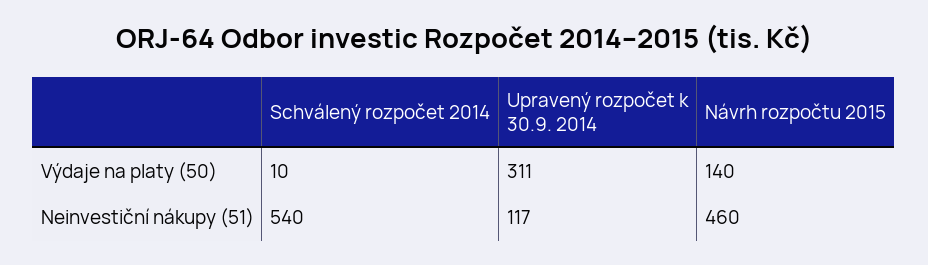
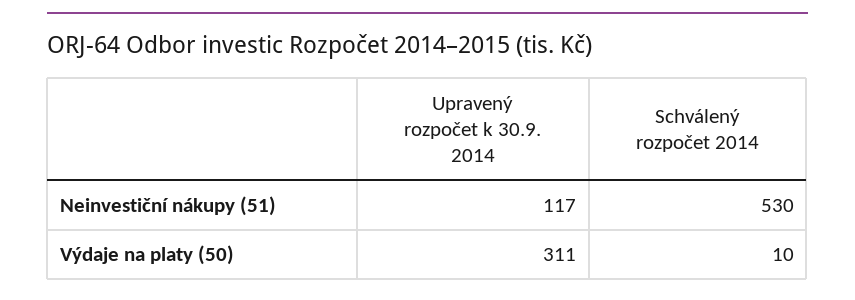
Návrh rozpočtu 2015, Výdaje na platy (50): 140 -> none
Schválený rozpočet 2014, Neinvestiční nákupy (51): 540 -> 530
Návrh rozpočtu 2015, Neinvestiční nákupy (51): 460 -> none

